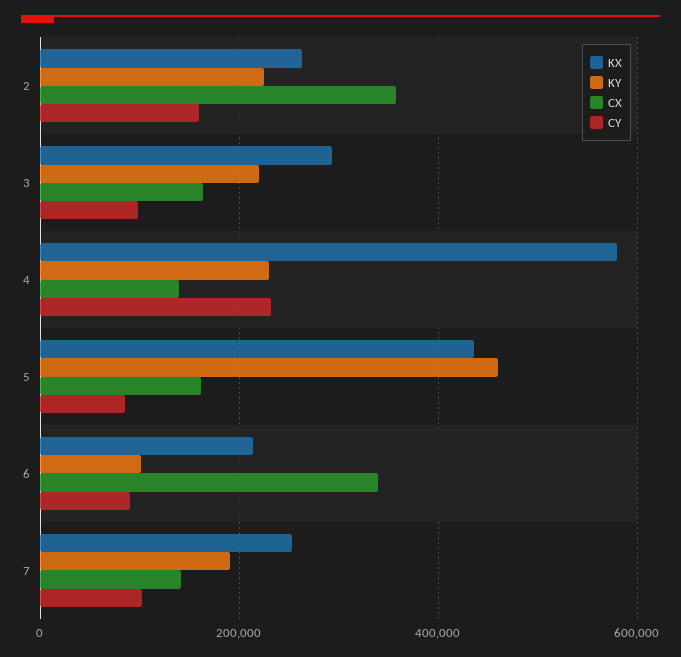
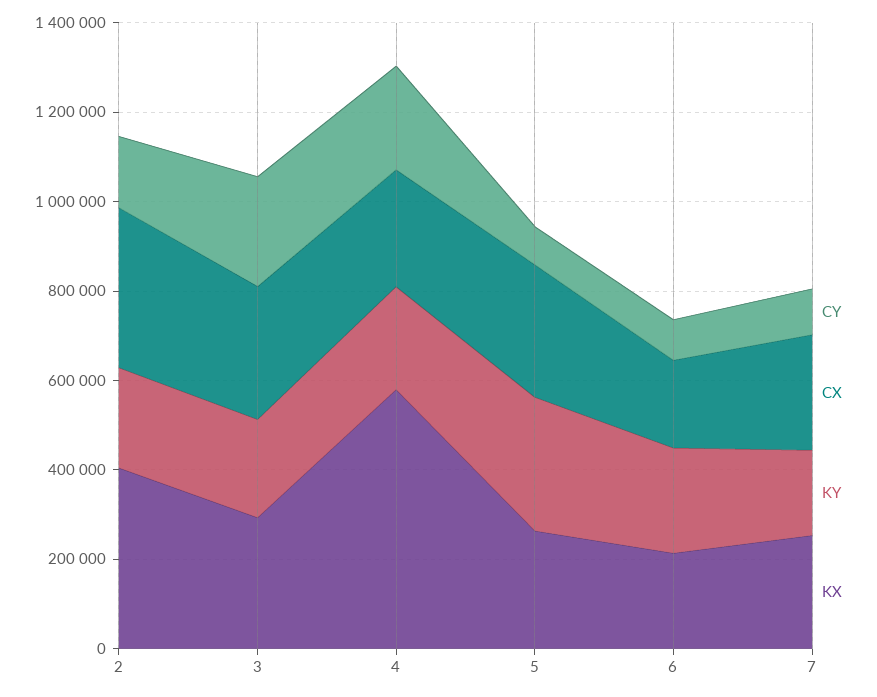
KX, 2: 260000 -> 400000
CX, 3: 160000 -> 300000
CY, 3: 100000 -> 250000
CX, 4: 140000 -> 250000
KX, 5: 440000 -> 250000
KY, 5: 460000 -> 300000
CX, 5: 160000 -> 300000
KY, 6: 100000 -> 250000
CX, 6: 340000 -> 200000
CX, 7: 140000 -> 250000

